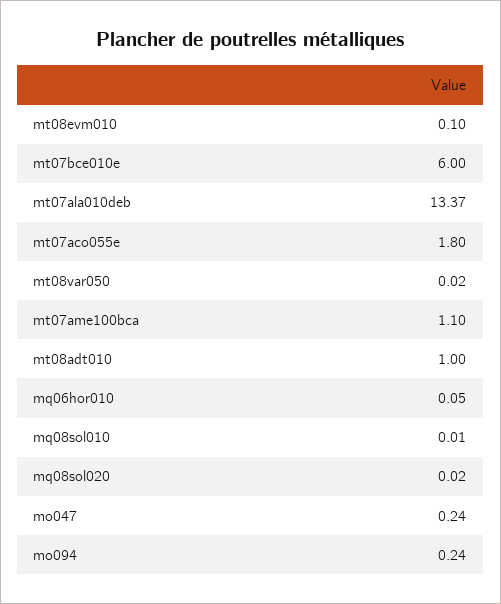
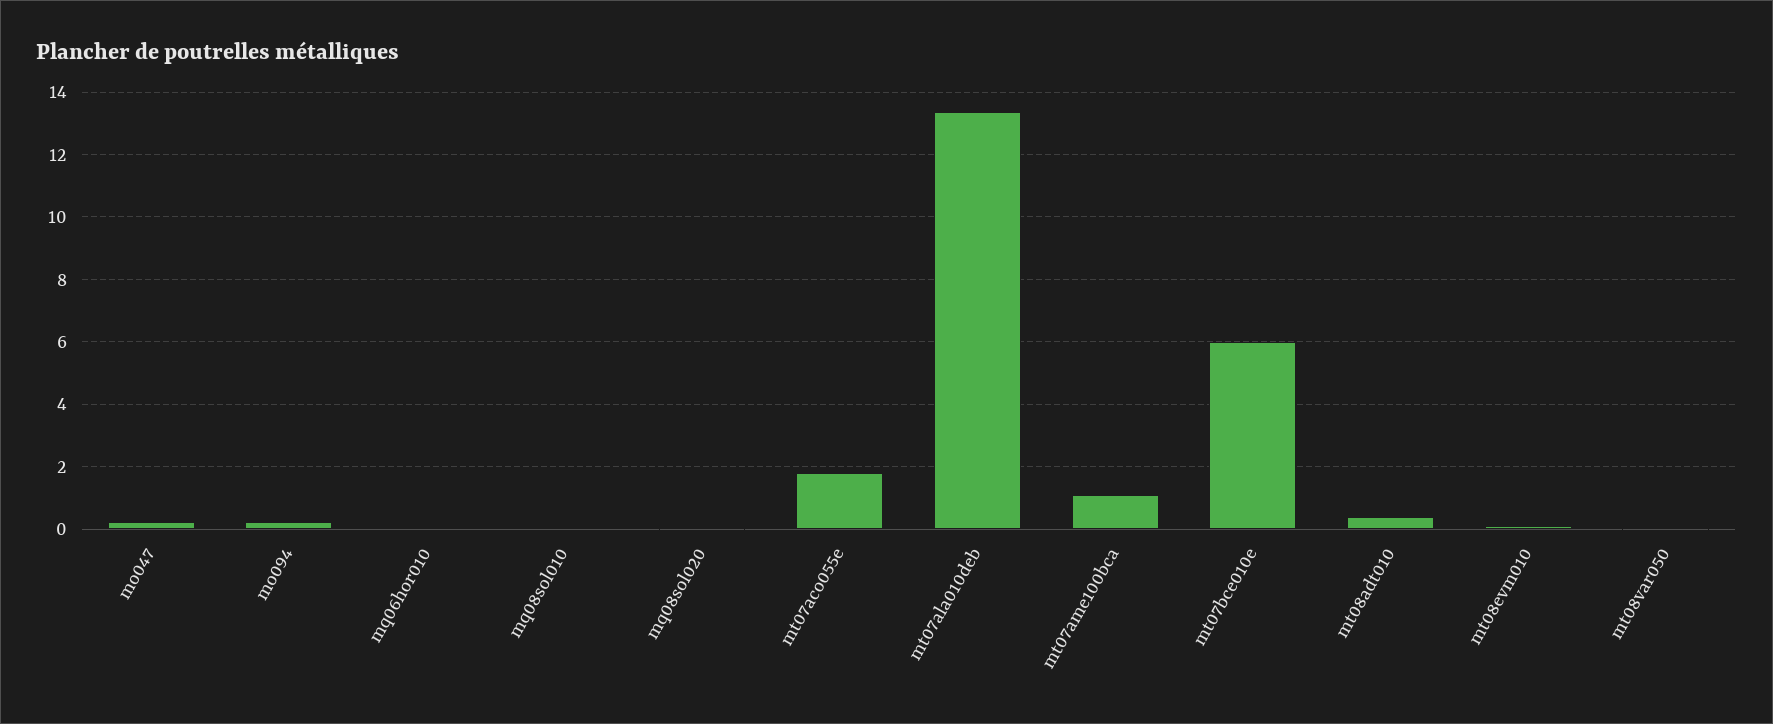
mt08adt010: 1 -> 0.4

